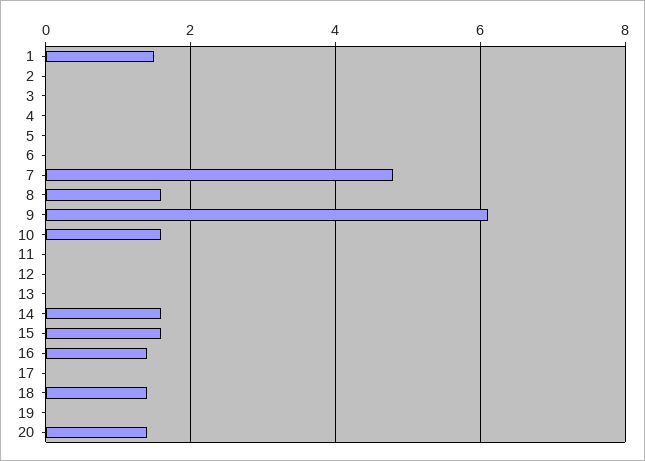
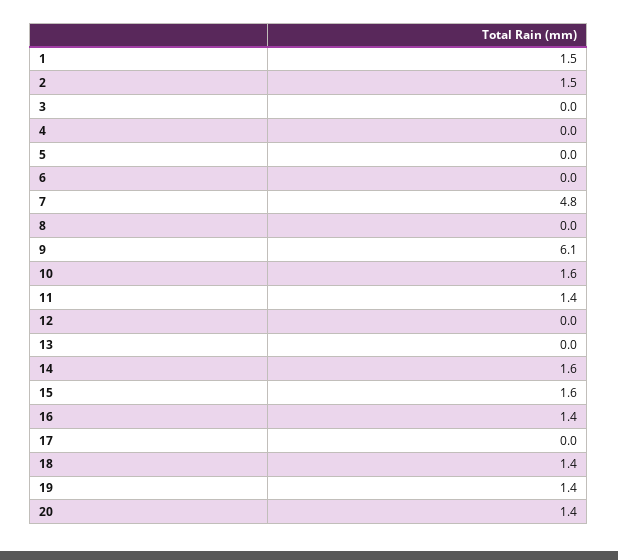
2: 0 -> 1.5
8: 1.5 -> 0
11: 0 -> 1.4
19: 0 -> 1.4

